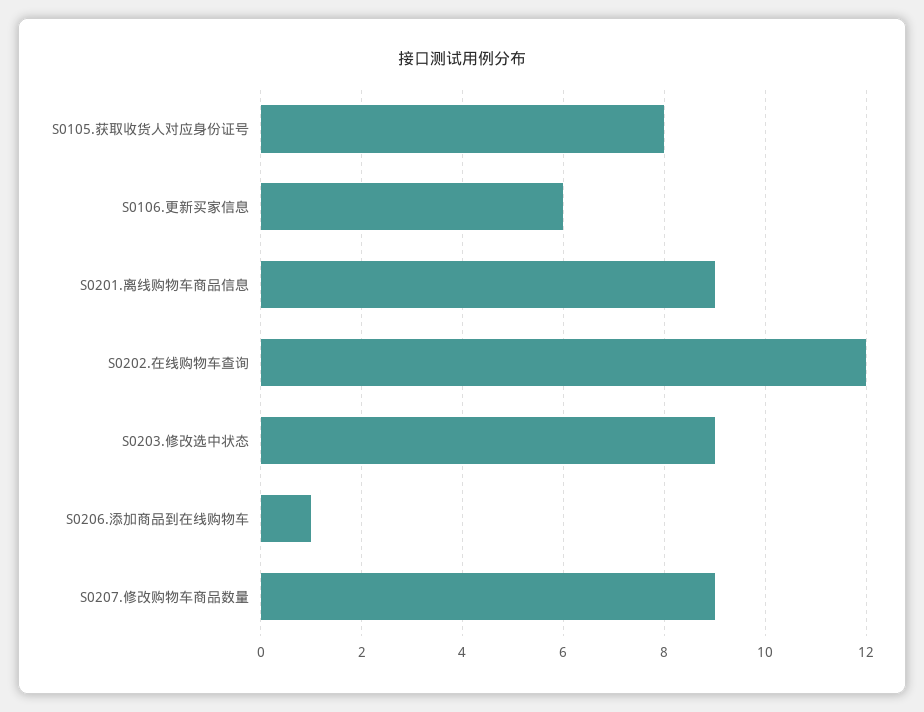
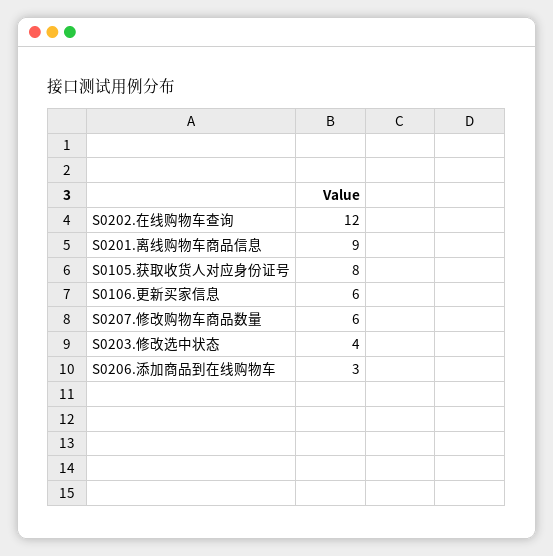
S0203.修改选中状态: 9 -> 4
S0206.添加商品到在线购物车: 1 -> 3
S0207.修改购物车商品数量: 9 -> 6

